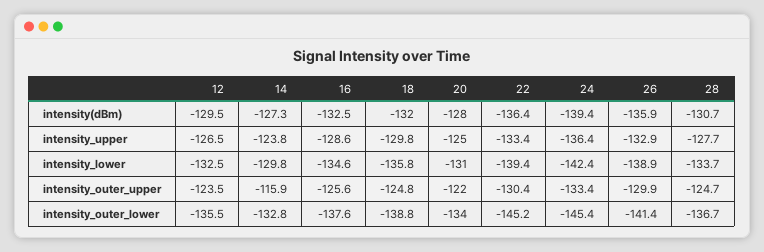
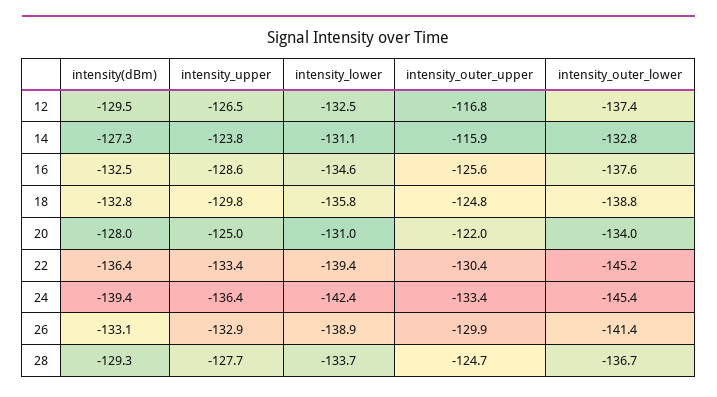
18, intensity(dBm): -132 -> -132.8
26, intensity(dBm): -135.9 -> -133.1
28, intensity(dBm): -130.7 -> -129.3
14, intensity_lower: -129.8 -> -131.1
12, intensity_outer_upper: -123.5 -> -116.8
12, intensity_outer_lower: -135.5 -> -137.4

